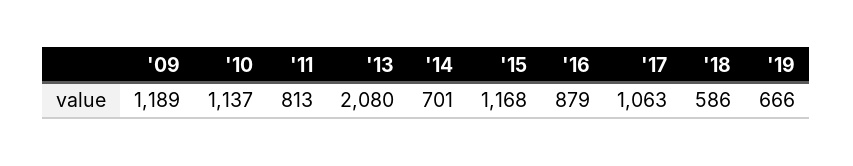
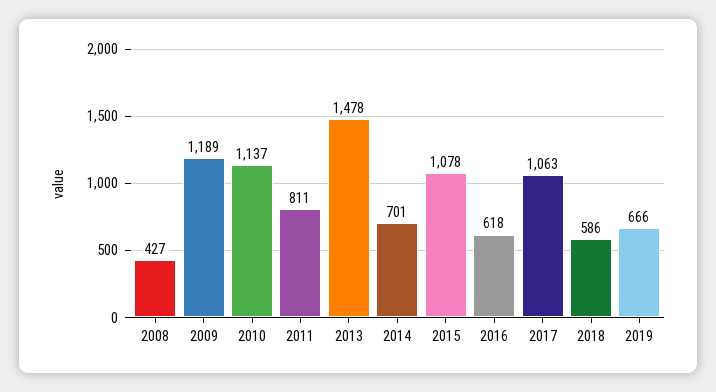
'11: 813 -> 811
'13: 2080 -> 1478
'15: 1168 -> 1078
'16: 879 -> 618
2008: none -> 427

